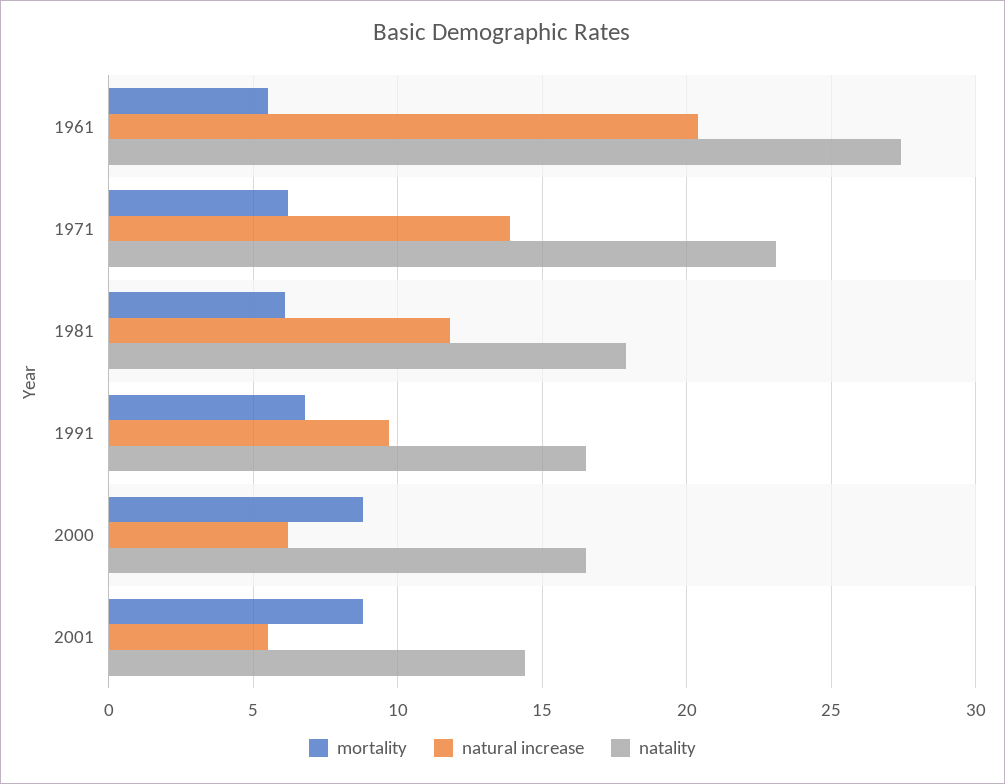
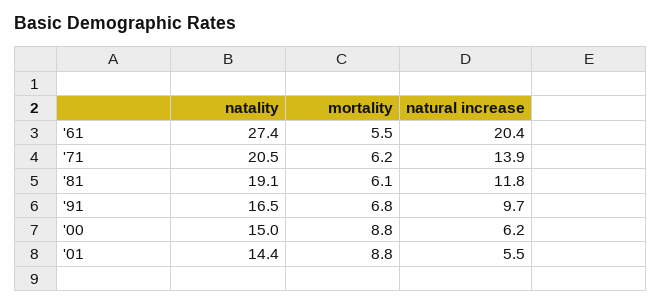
natality, 1971: 23 -> 20.5
natality, 1981: 18 -> 19.1
natality, 2000: 16.5 -> 15

